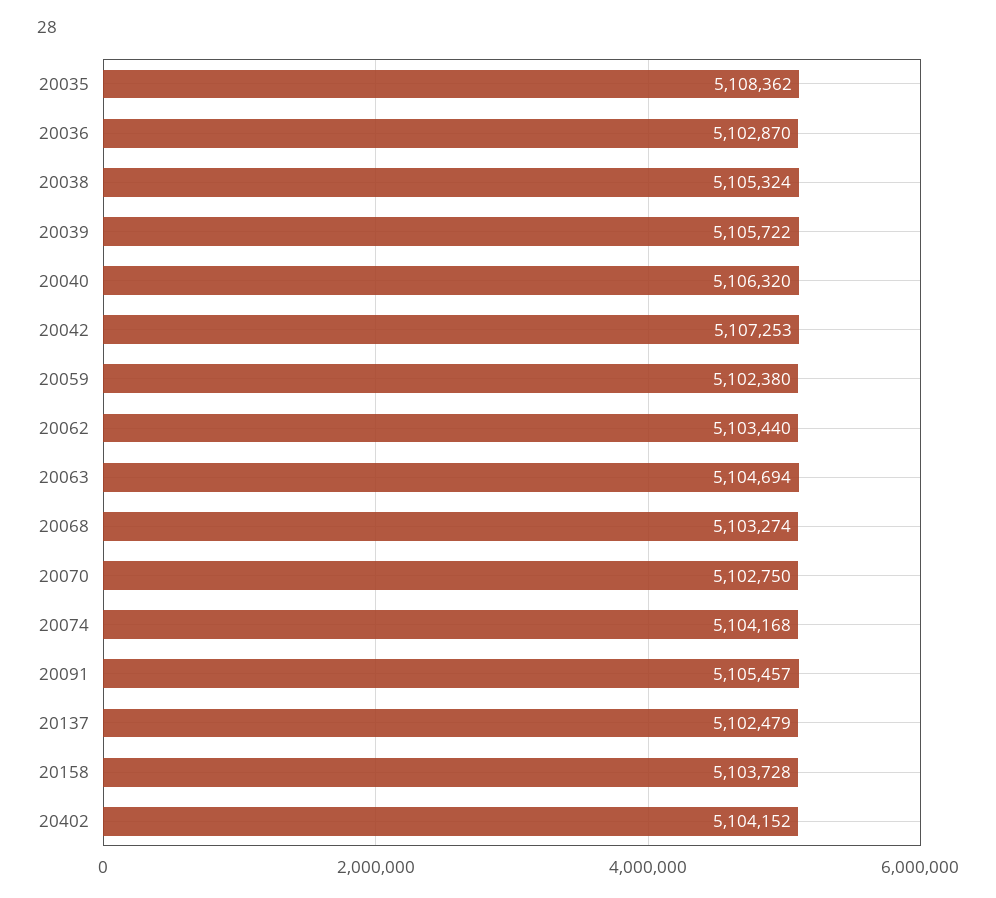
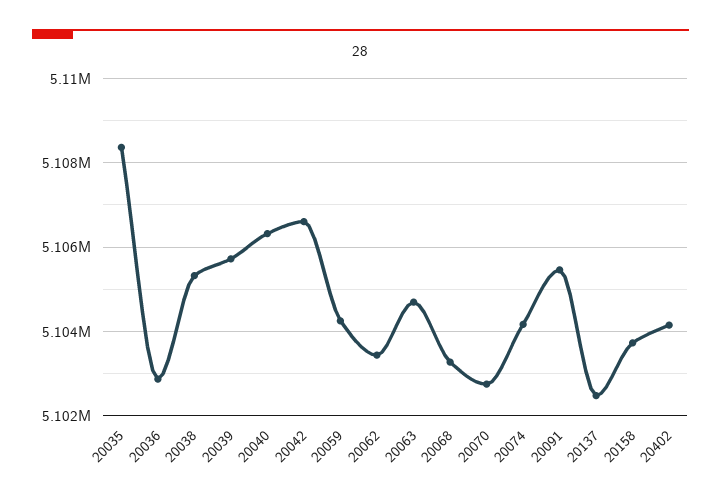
20042: 5107253 -> 5106600
20059: 5102380 -> 5104200

